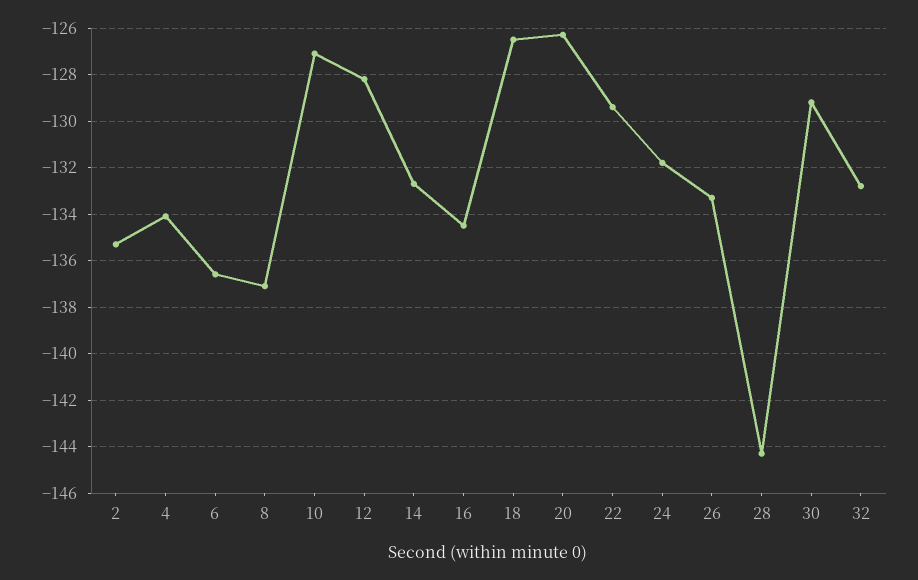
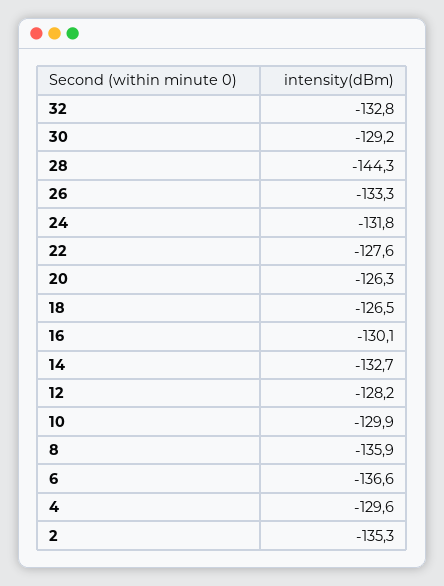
4: -134 -> -129.6
8: -137 -> -135.9
10: -127 -> -129.9
16: -134.5 -> -130.1
22: -129.5 -> -127.6

